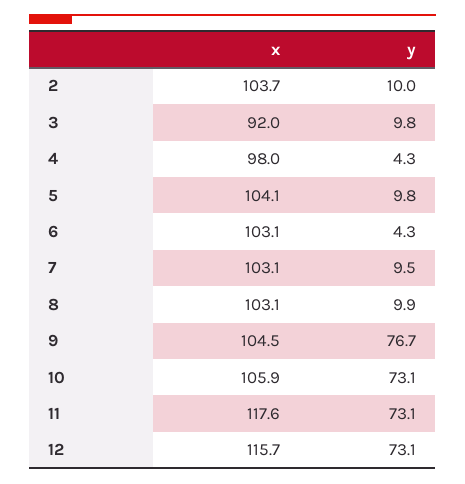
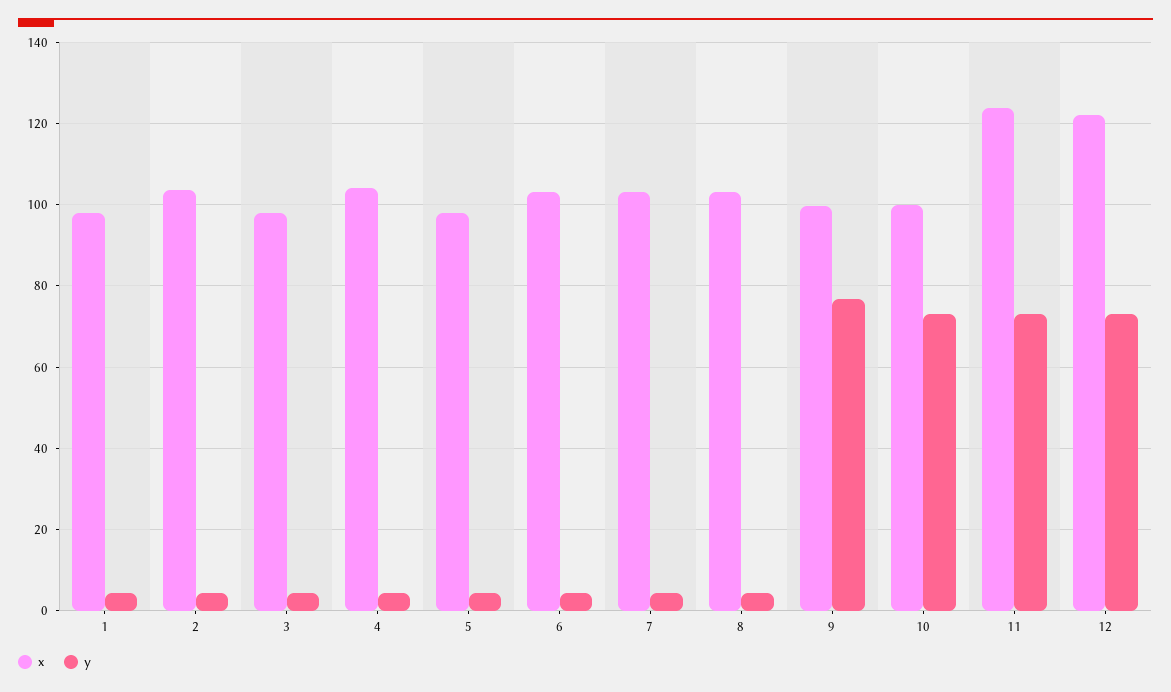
y, 2: 10 -> 4
x, 3: 92 -> 98
y, 3: 9.8 -> 4
x, 4: 98 -> 104
x, 5: 104.1 -> 98
y, 5: 9.8 -> 4
y, 7: 9.5 -> 4
y, 8: 9.9 -> 4
x, 9: 104.5 -> 100
x, 10: 105.9 -> 100
x, 11: 117.6 -> 124
x, 12: 115.7 -> 122
x, 1: none -> 98
y, 1: none -> 4

